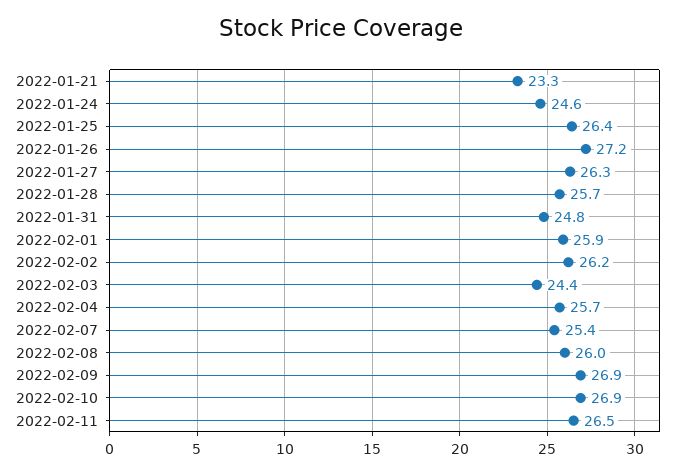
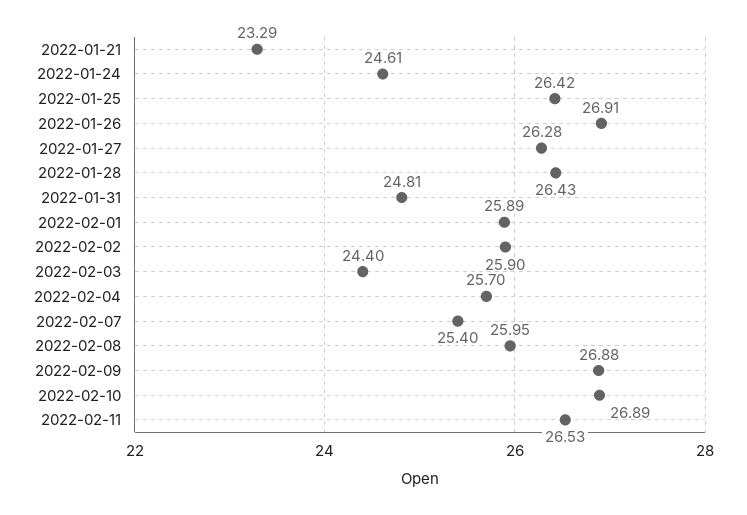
2022-01-26: 27.2 -> 26.91
2022-01-28: 25.7 -> 26.43
2022-02-02: 26.2 -> 25.9

